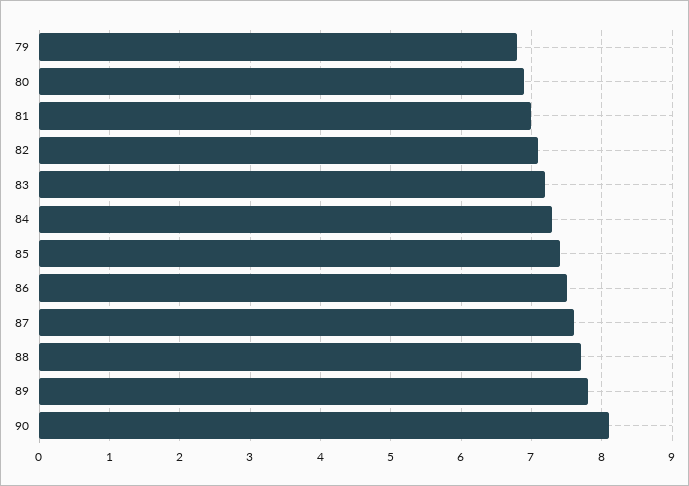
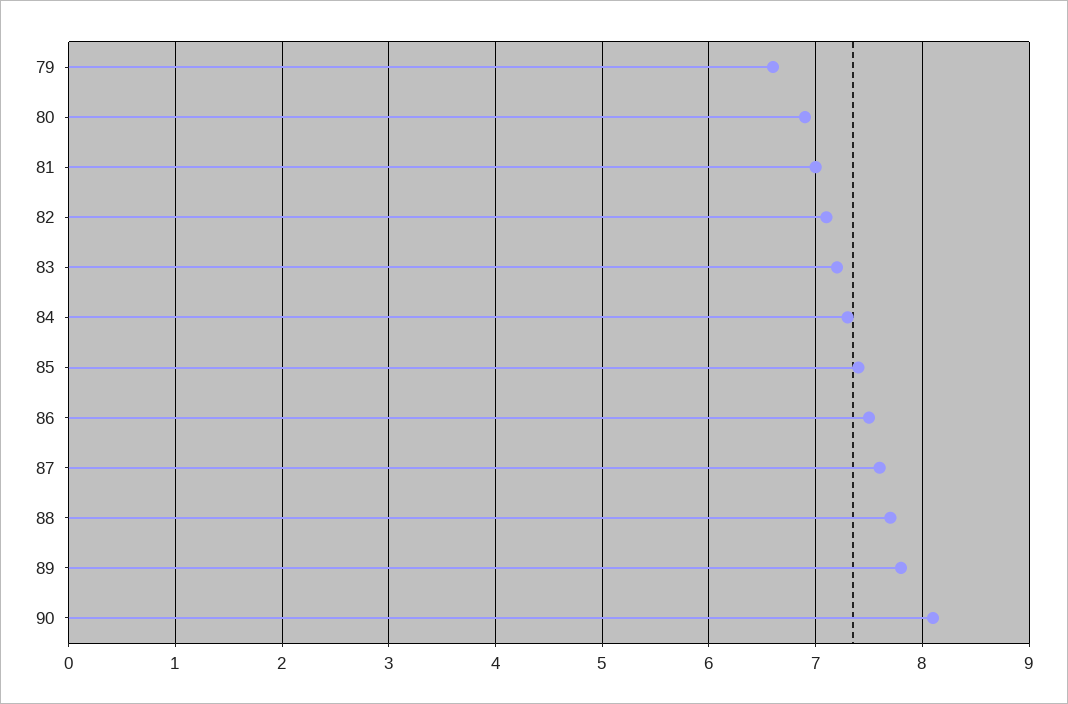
79: 6.8 -> 6.6

